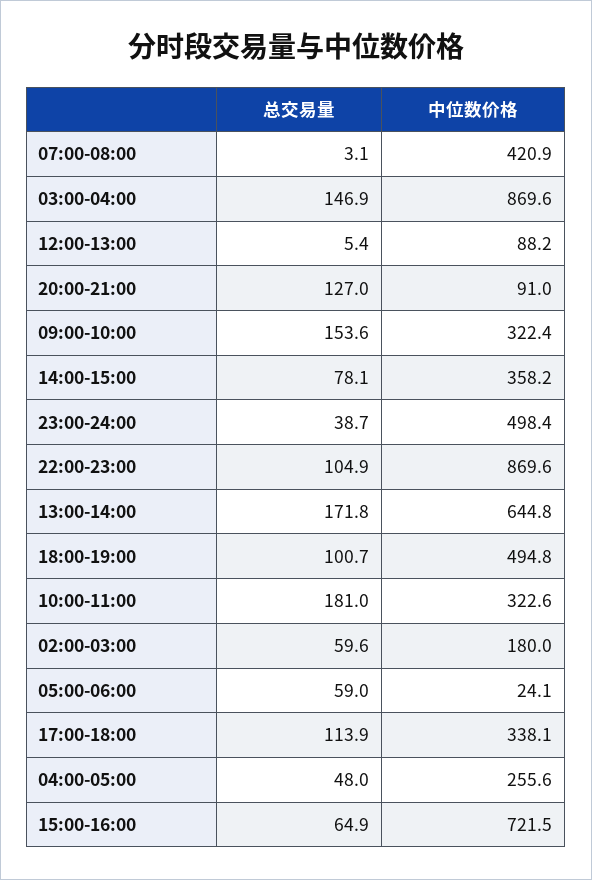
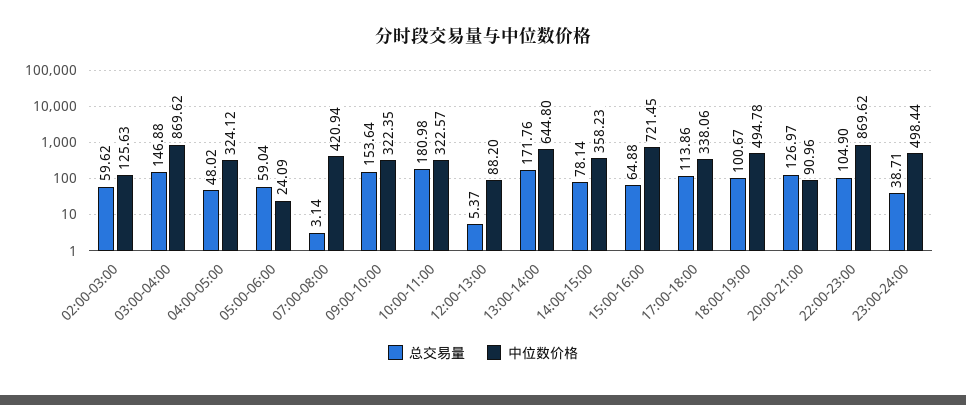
中位数价格, 02:00-03:00: 180 -> 125.63
中位数价格, 04:00-05:00: 255.6 -> 324.12

